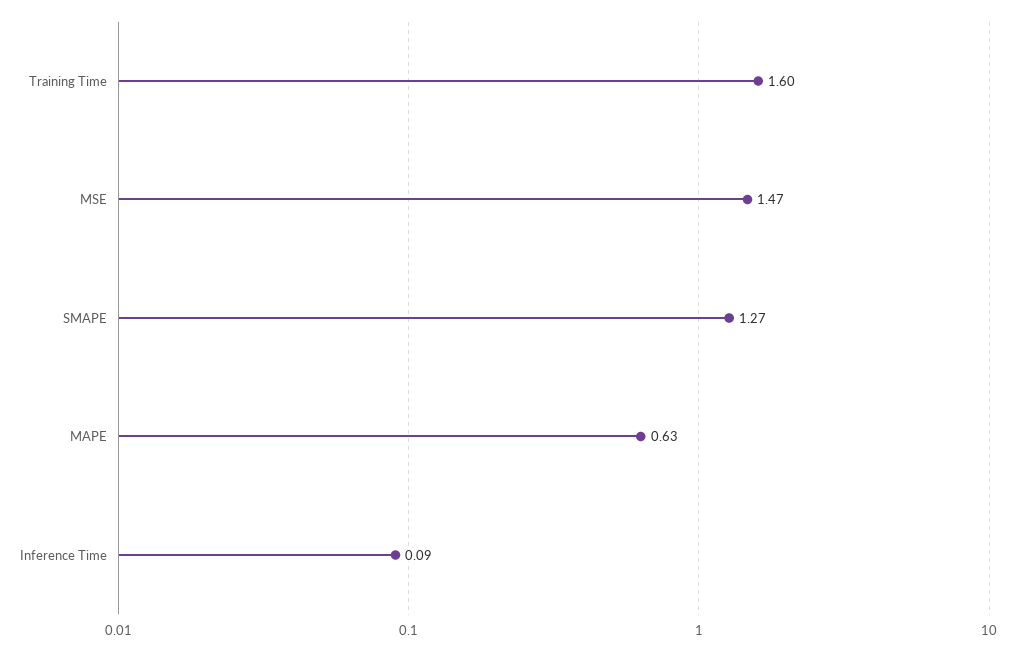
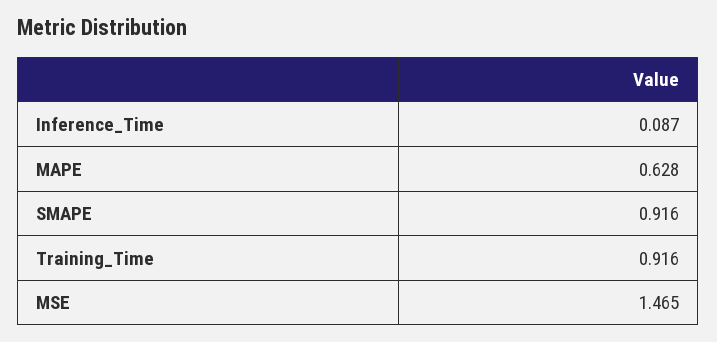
Training Time: 1.6 -> 0.916
SMAPE: 1.27 -> 0.916

